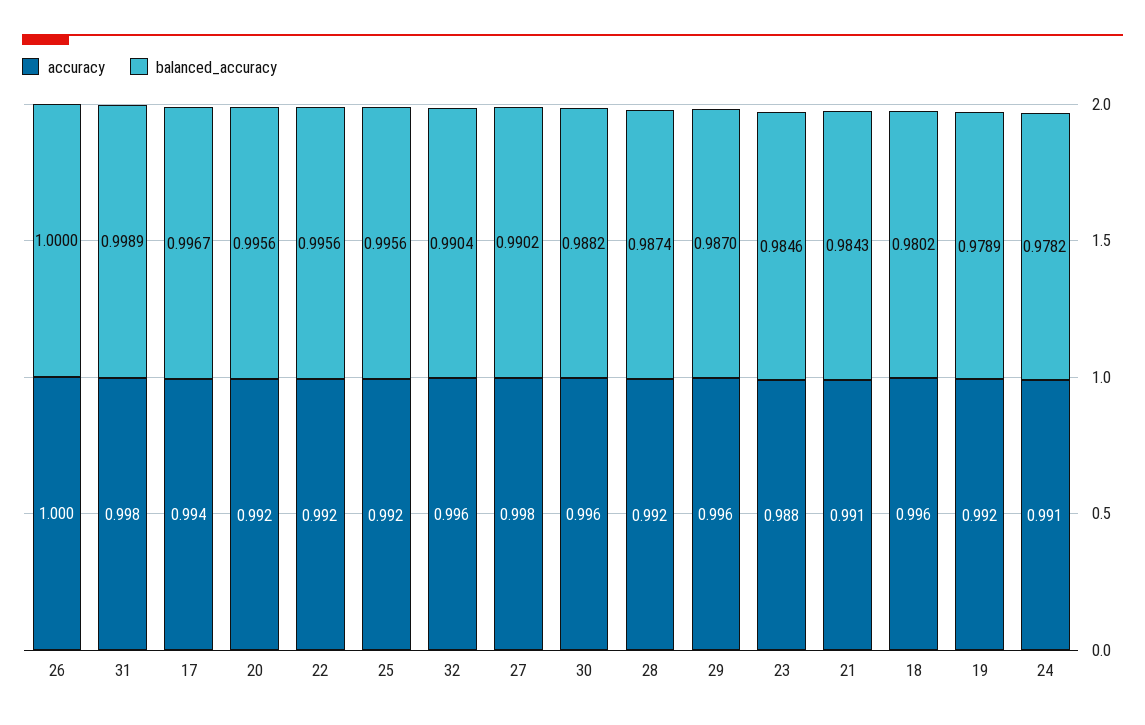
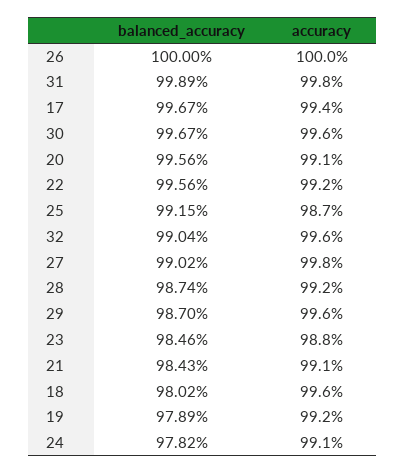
accuracy, 20: 0.992 -> 0.991
accuracy, 25: 0.992 -> 0.987
balanced_accuracy, 25: 0.9956 -> 0.9915
balanced_accuracy, 30: 0.9882 -> 0.9967

